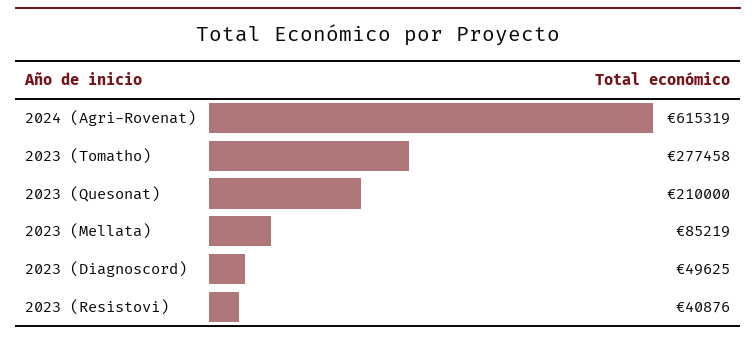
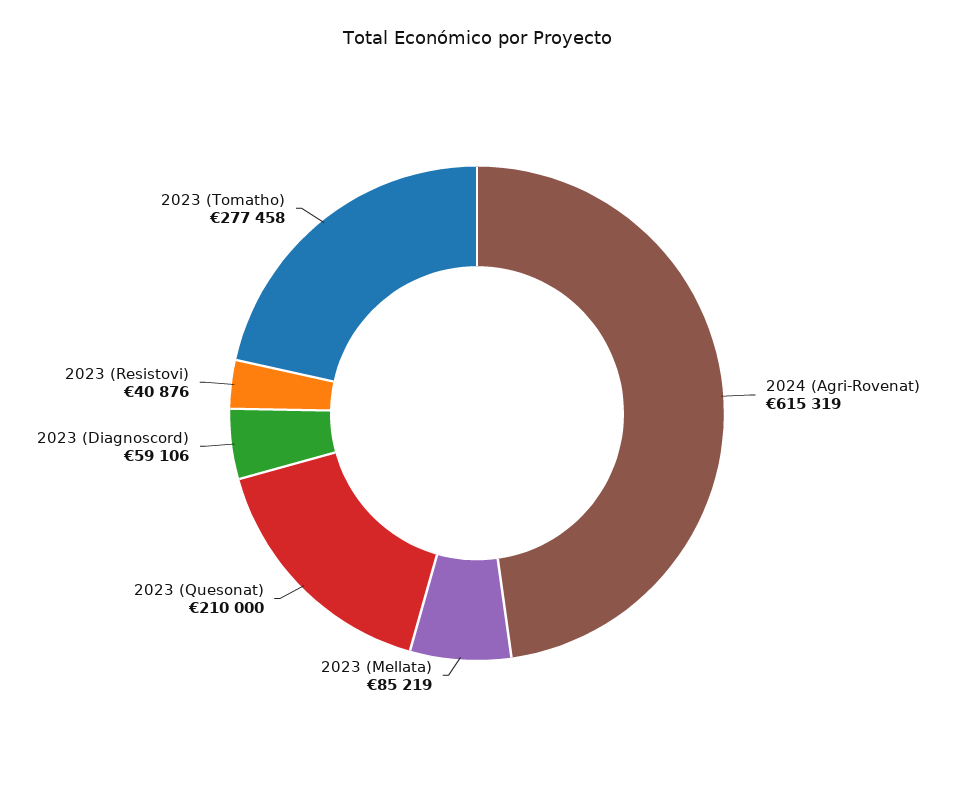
2023 (Diagnoscord): 49625 -> 59106

